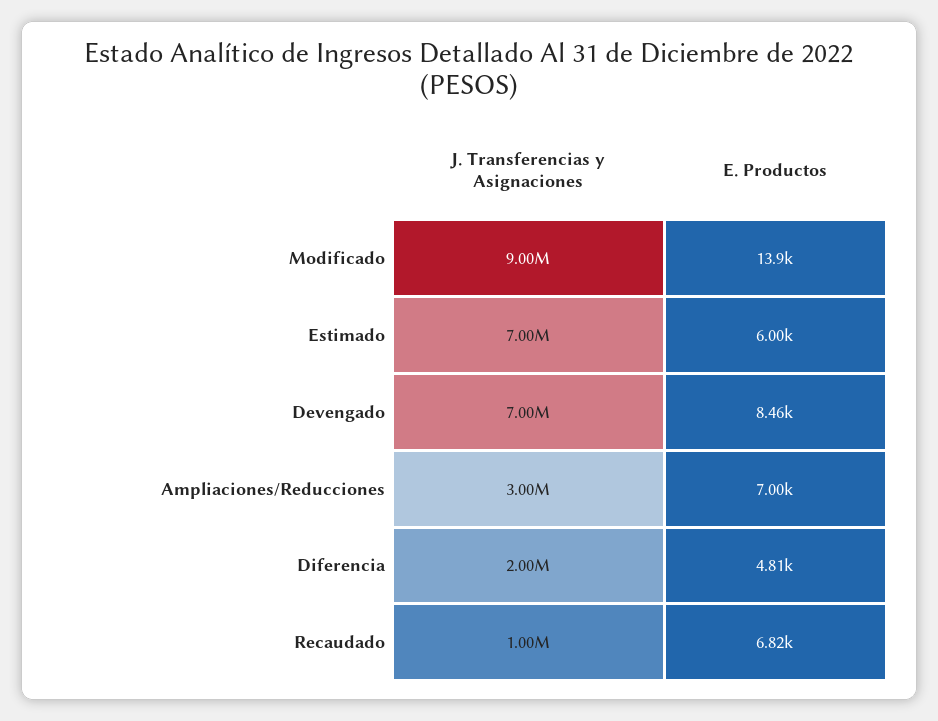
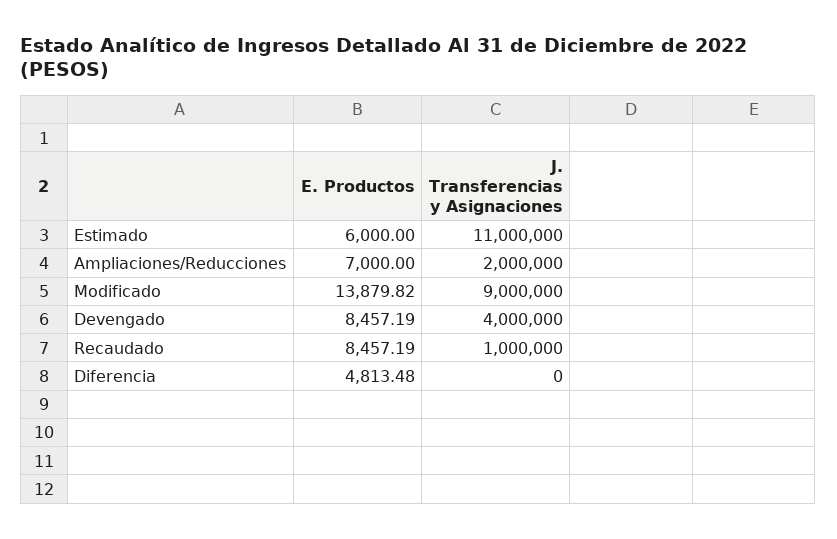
J. Transferencias y Asignaciones, Estimado: 7000000 -> 11000000
J. Transferencias y Asignaciones, Devengado: 7000000 -> 4000000
J. Transferencias y Asignaciones, Ampliaciones/Reducciones: 3000000 -> 2000000
J. Transferencias y Asignaciones, Diferencia: 2000000 -> 0
E. Productos, Recaudado: 6820 -> 8457.19

